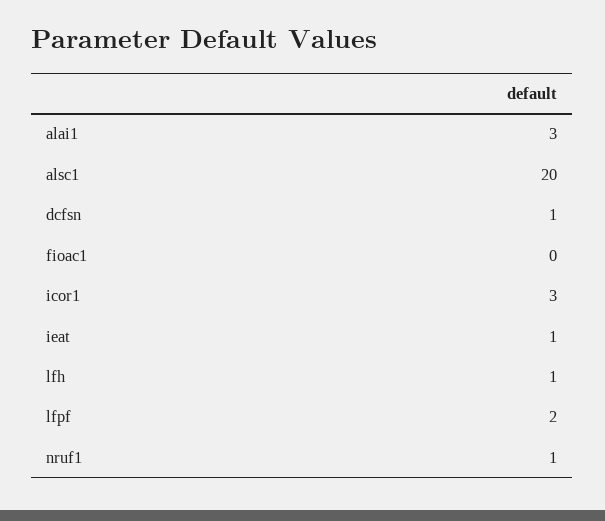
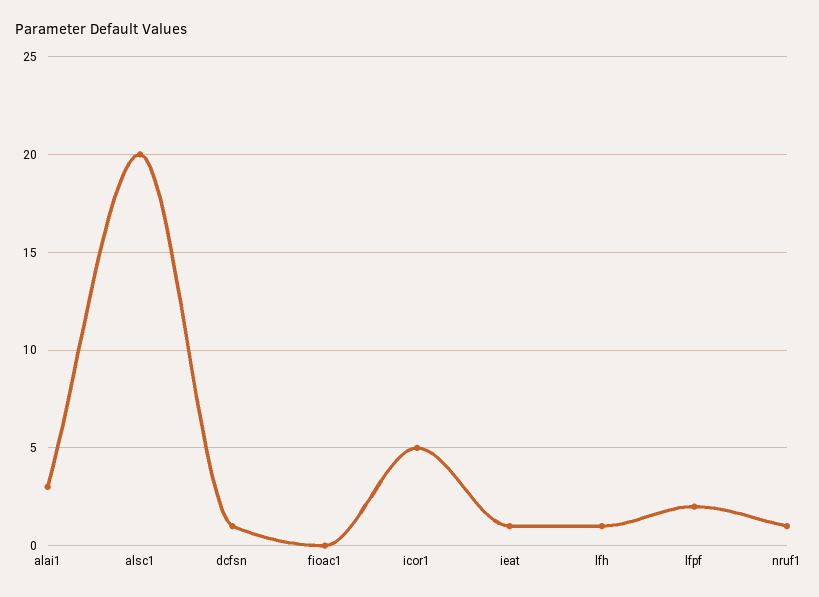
icor1: 3 -> 5

